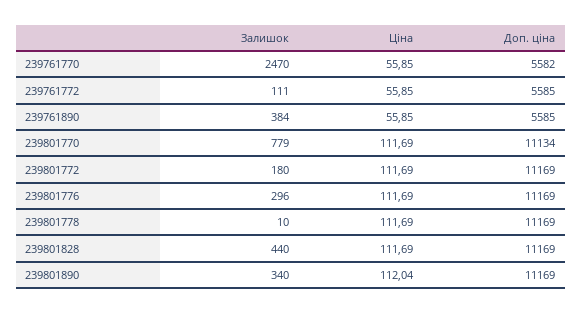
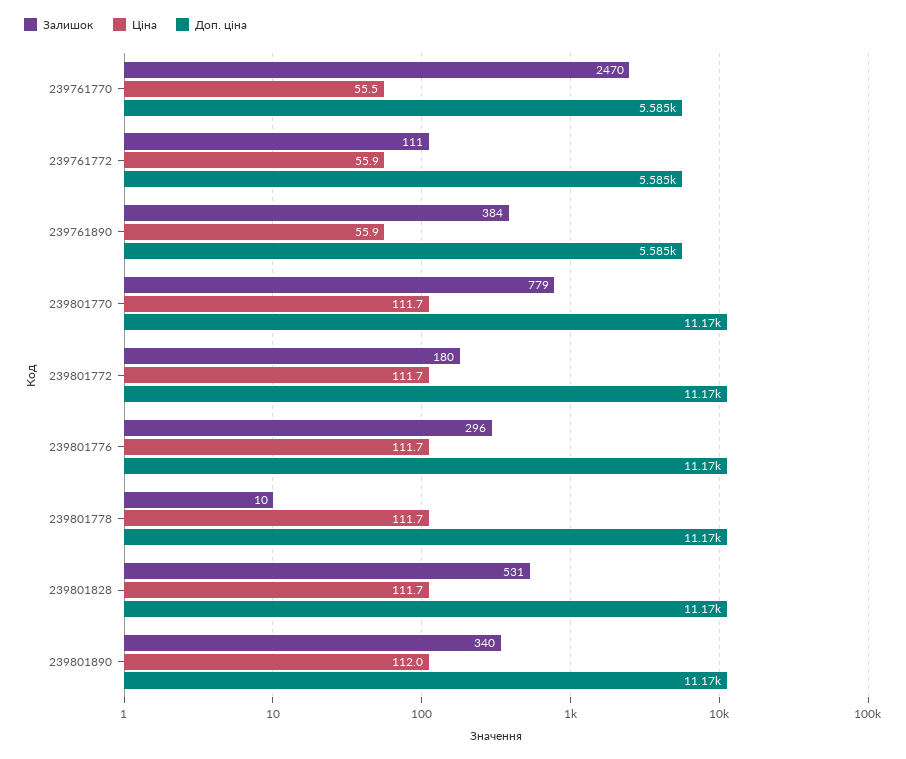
Ціна, 239761770: 55.85 -> 55.5
Доп. ціна, 239761770: 5582 -> 5585
Доп. ціна, 239801770: 11134 -> 11170
Залишок, 239801828: 440 -> 531

